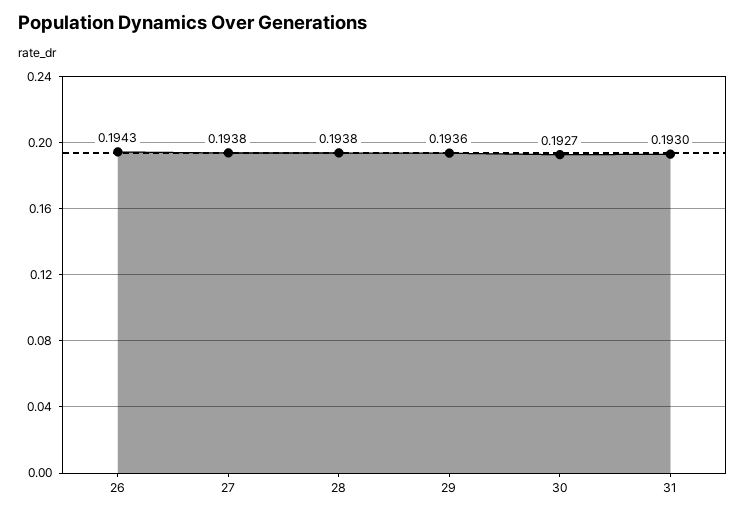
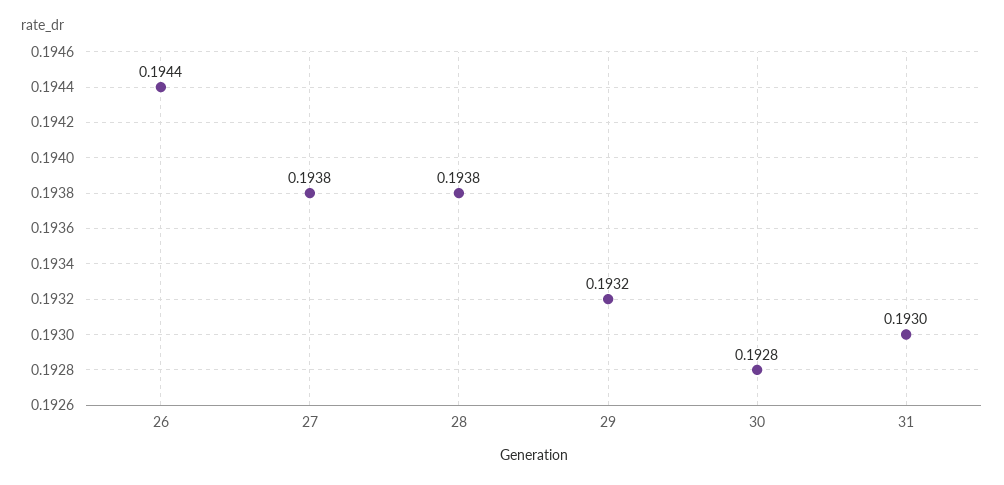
26: 0.1943 -> 0.1944
29: 0.1936 -> 0.1932
30: 0.1927 -> 0.1928

